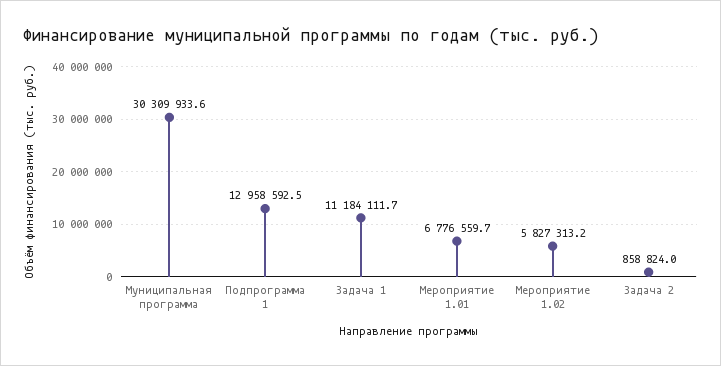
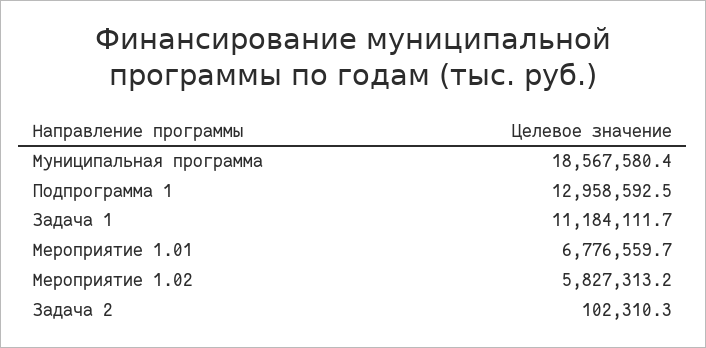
Муниципальная программа: 30309933.6 -> 18567580.4
Задача 2: 858824 -> 102310.3

